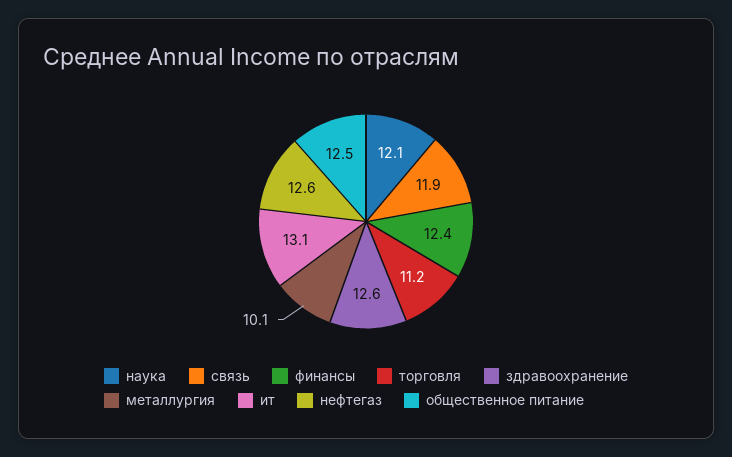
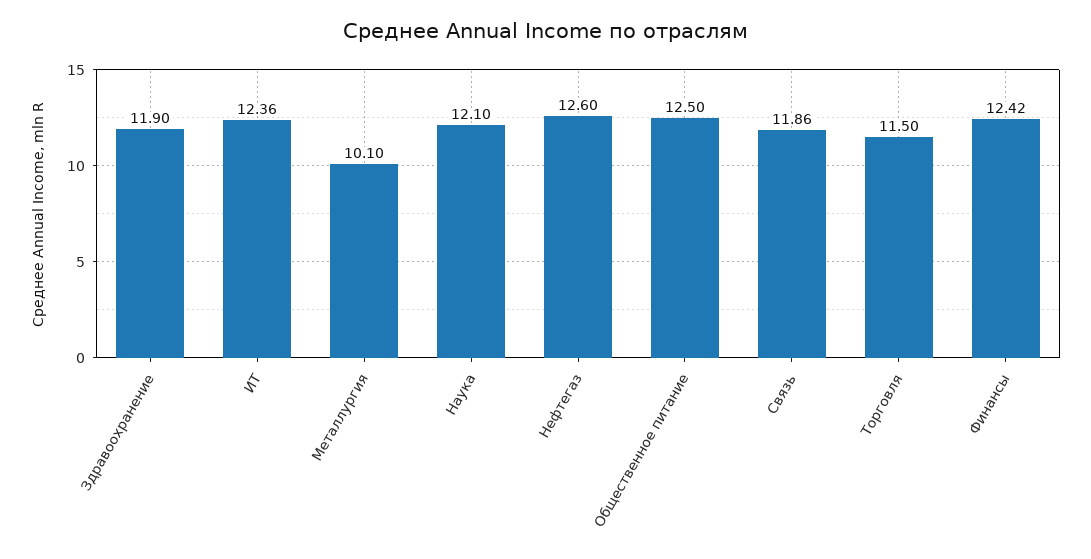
торговля: 11.2 -> 11.5
здравоохранение: 12.6 -> 11.9
ит: 13.1 -> 12.36

